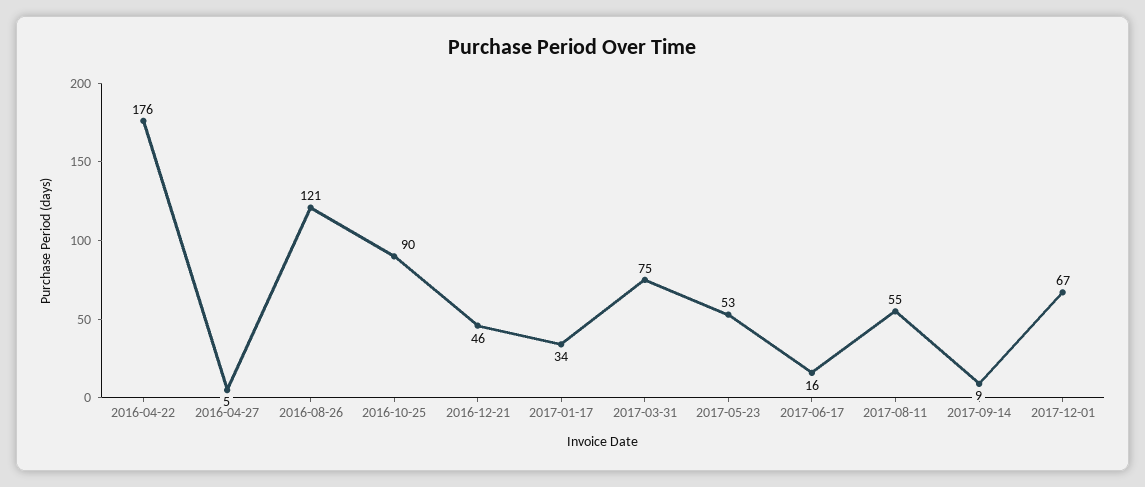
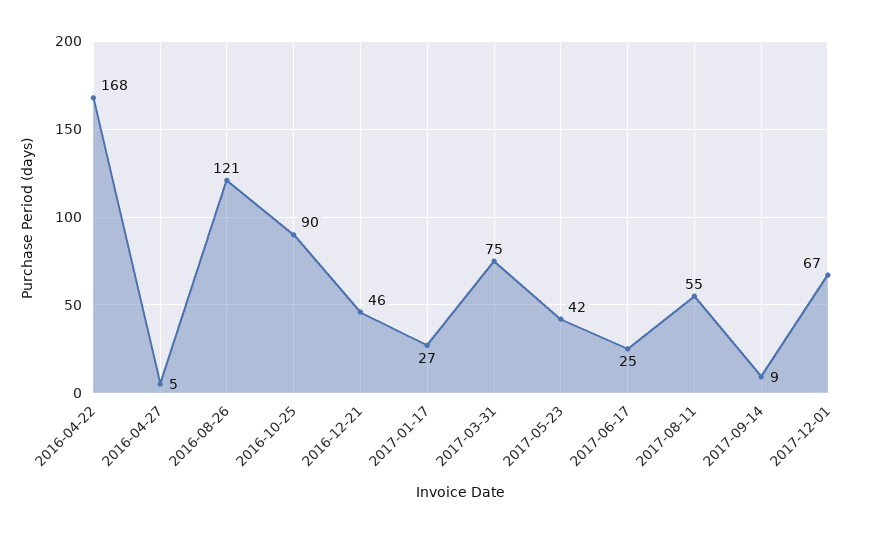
2016-04-22: 176 -> 168
2017-01-17: 34 -> 27
2017-05-23: 53 -> 42
2017-06-17: 16 -> 25

